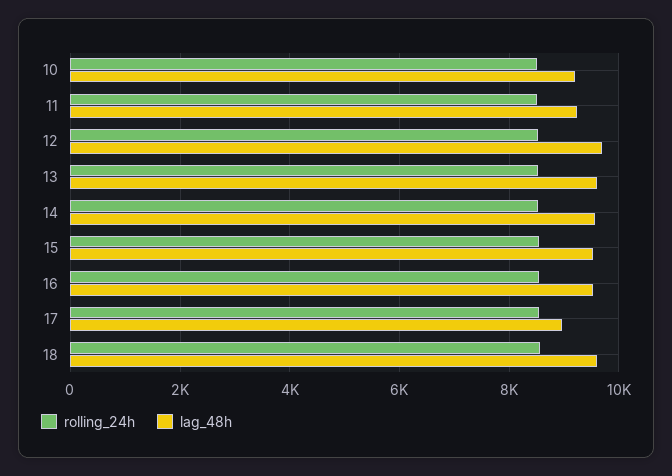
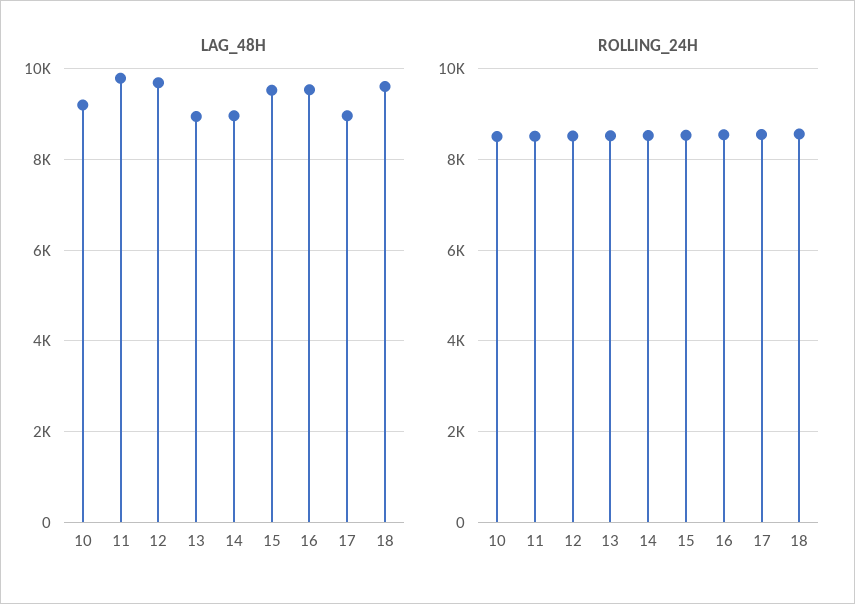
lag_48h, 11: 9200 -> 9800
lag_48h, 13: 9600 -> 9000
lag_48h, 14: 9600 -> 9000

